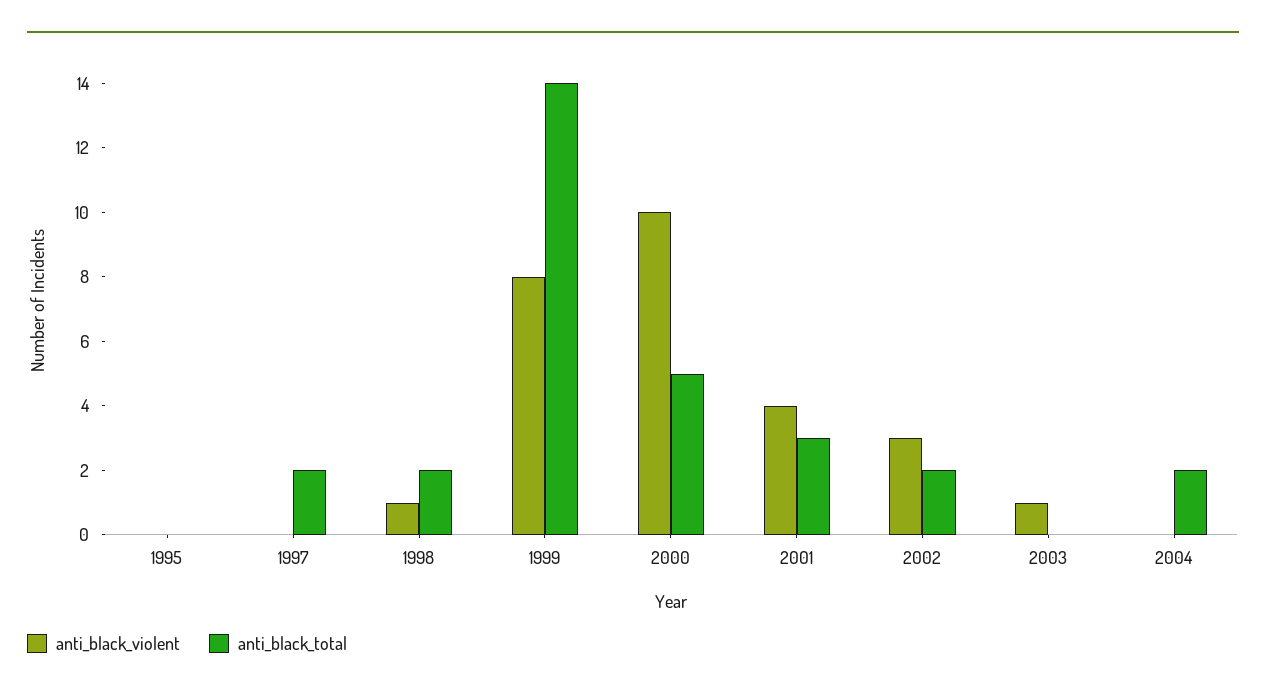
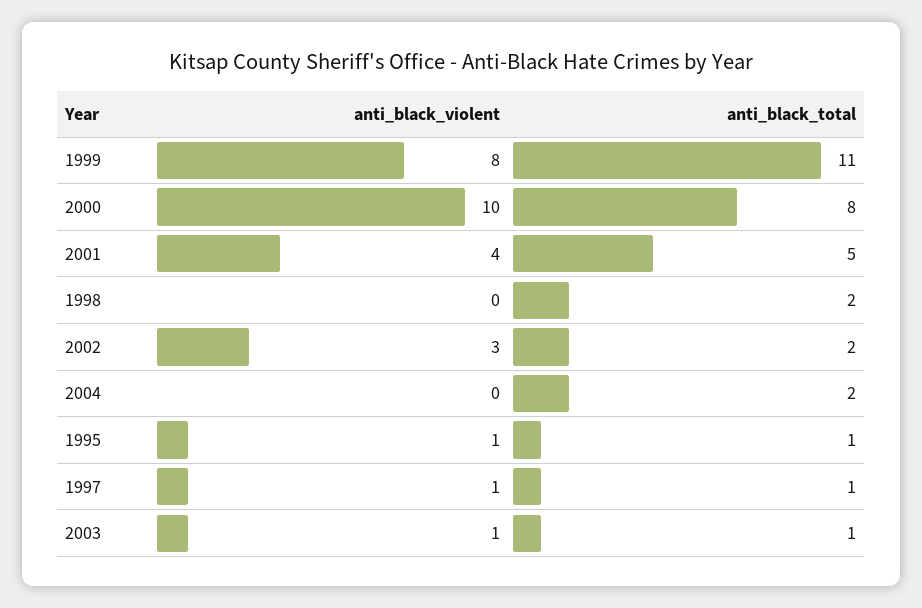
anti_black_violent, 1995: 0 -> 1
anti_black_total, 1995: 0 -> 1
anti_black_violent, 1997: 0 -> 1
anti_black_total, 1997: 2 -> 1
anti_black_violent, 1998: 1 -> 0
anti_black_total, 1999: 14 -> 11
anti_black_total, 2000: 5 -> 8
anti_black_total, 2001: 3 -> 5
anti_black_total, 2003: 0 -> 1

